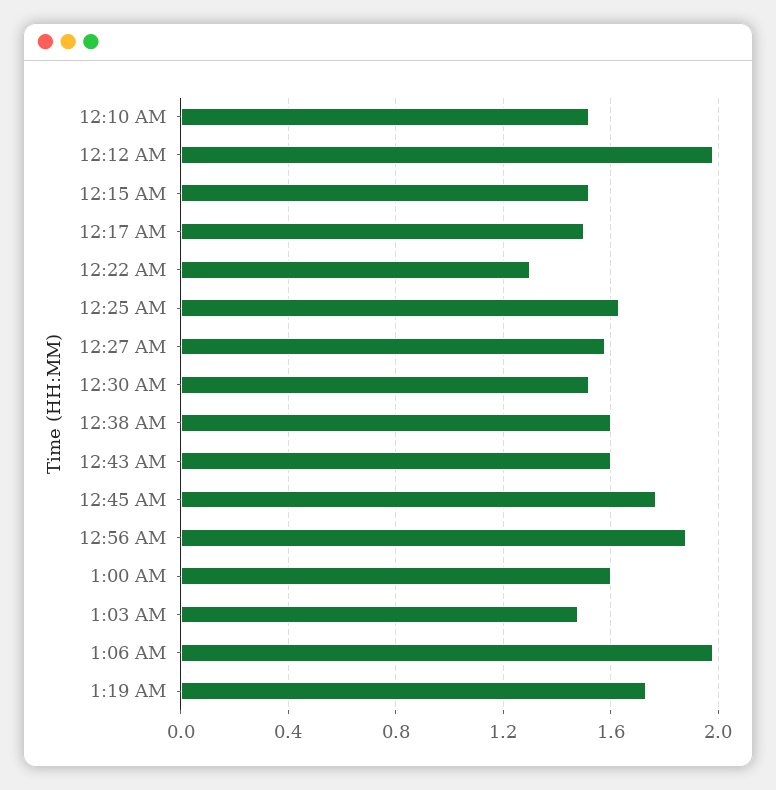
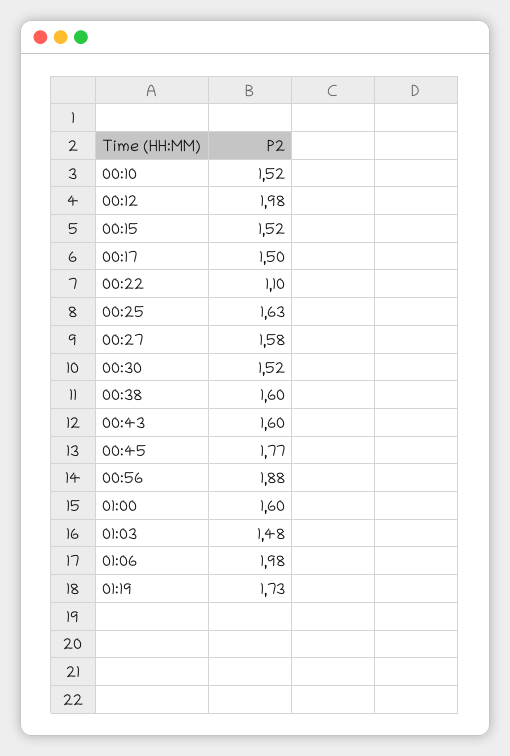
12:22 AM: 1.3 -> 1.1

